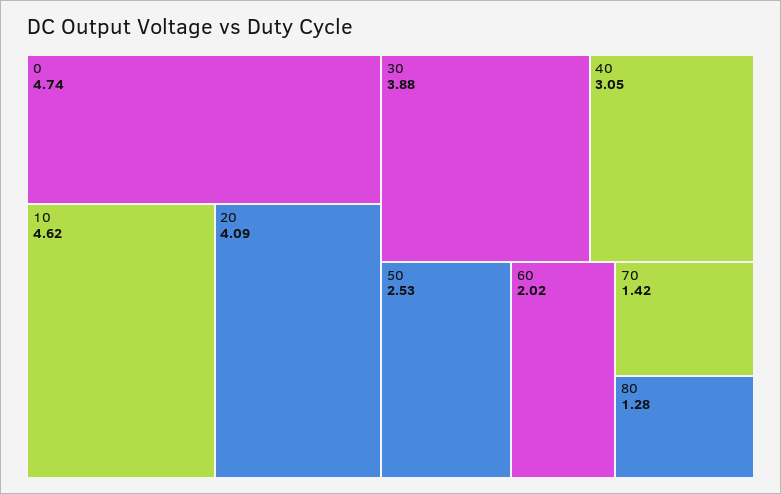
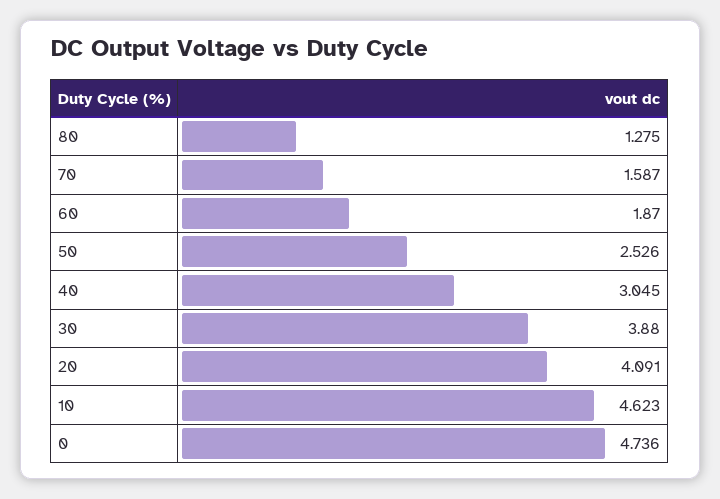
60: 2.02 -> 1.87
70: 1.42 -> 1.587

